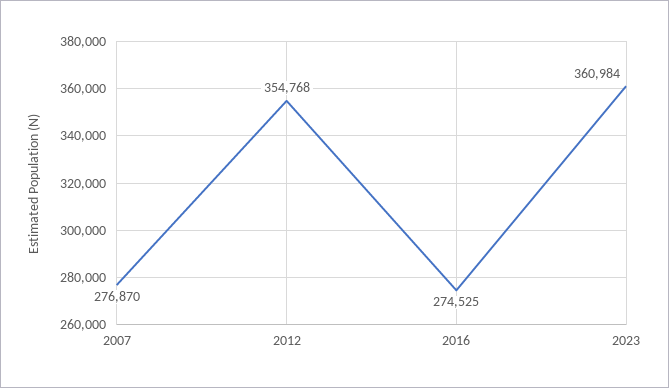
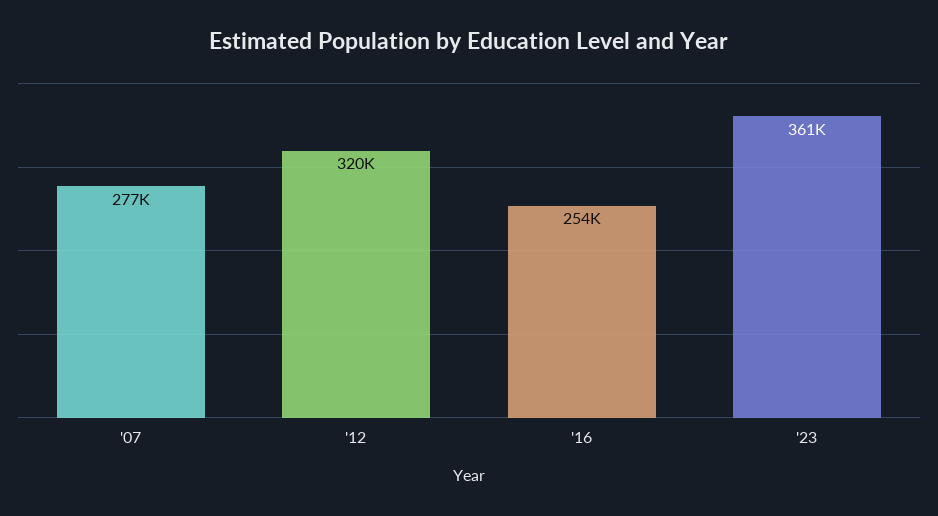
2012: 354768 -> 320000
2016: 274525 -> 254000

